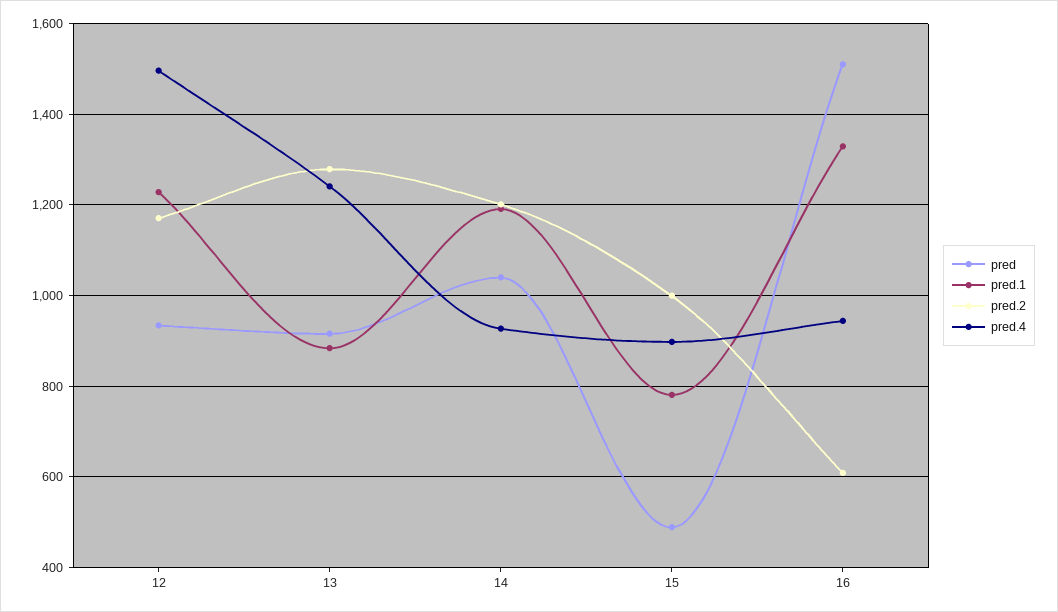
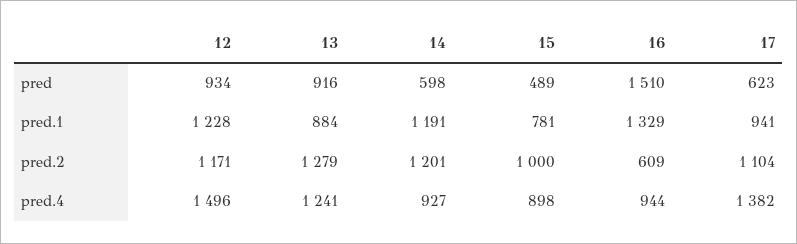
pred, 14: 1040 -> 598
pred, 17: none -> 623
pred.1, 17: none -> 941
pred.2, 17: none -> 1104
pred.4, 17: none -> 1382

